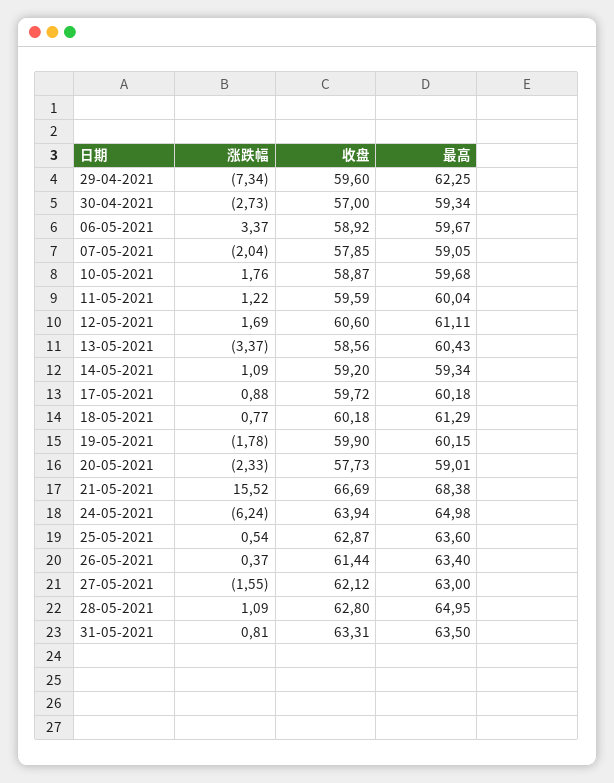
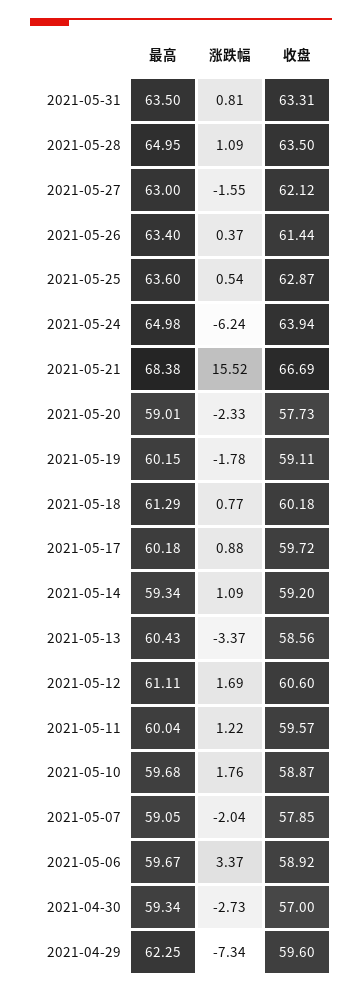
收盘, 11-05-2021: 59.59 -> 59.57
收盘, 19-05-2021: 59.9 -> 59.11
收盘, 28-05-2021: 62.8 -> 63.5

